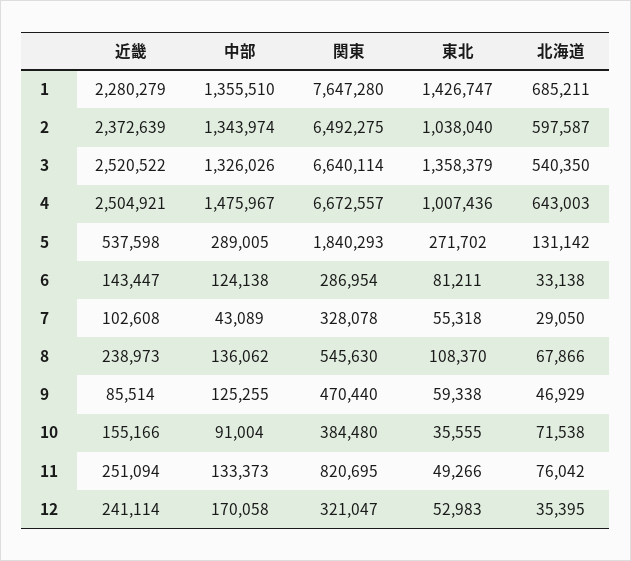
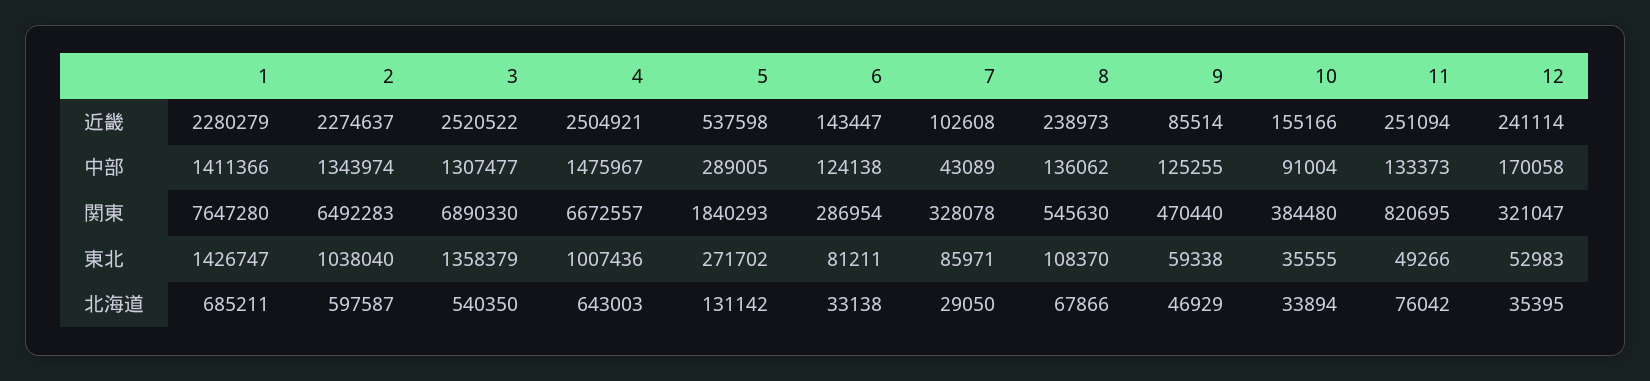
中部, 1: 1355510 -> 1411366
近畿, 2: 2372639 -> 2274637
関東, 2: 6492275 -> 6492283
中部, 3: 1326026 -> 1307477
関東, 3: 6640114 -> 6890330
東北, 7: 55318 -> 85971
北海道, 10: 71538 -> 33894

